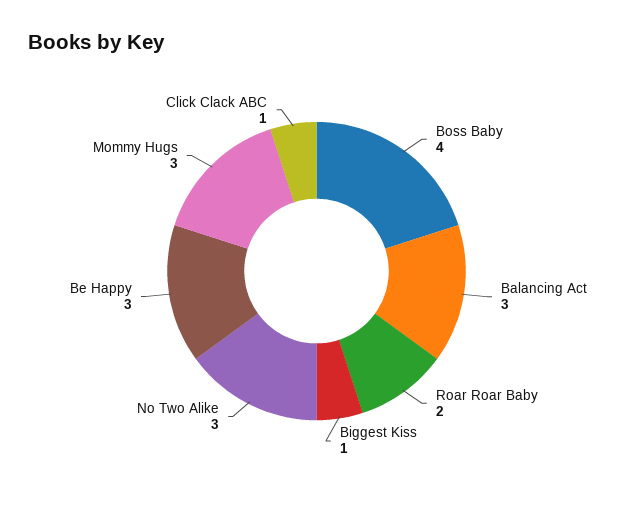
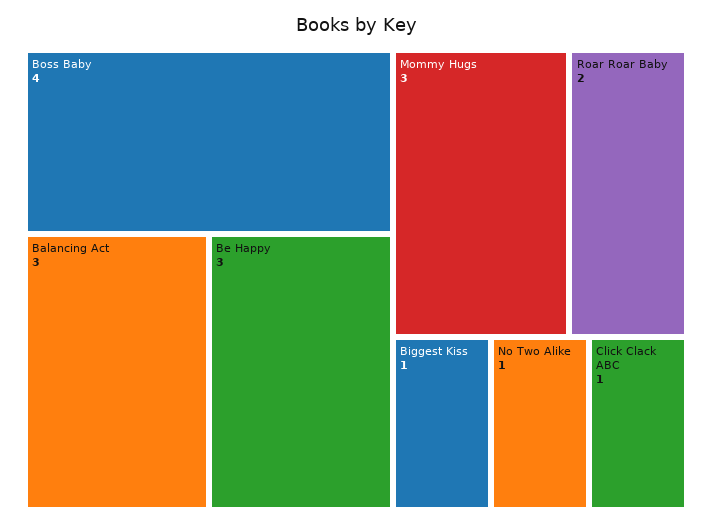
No Two Alike: 3 -> 1

